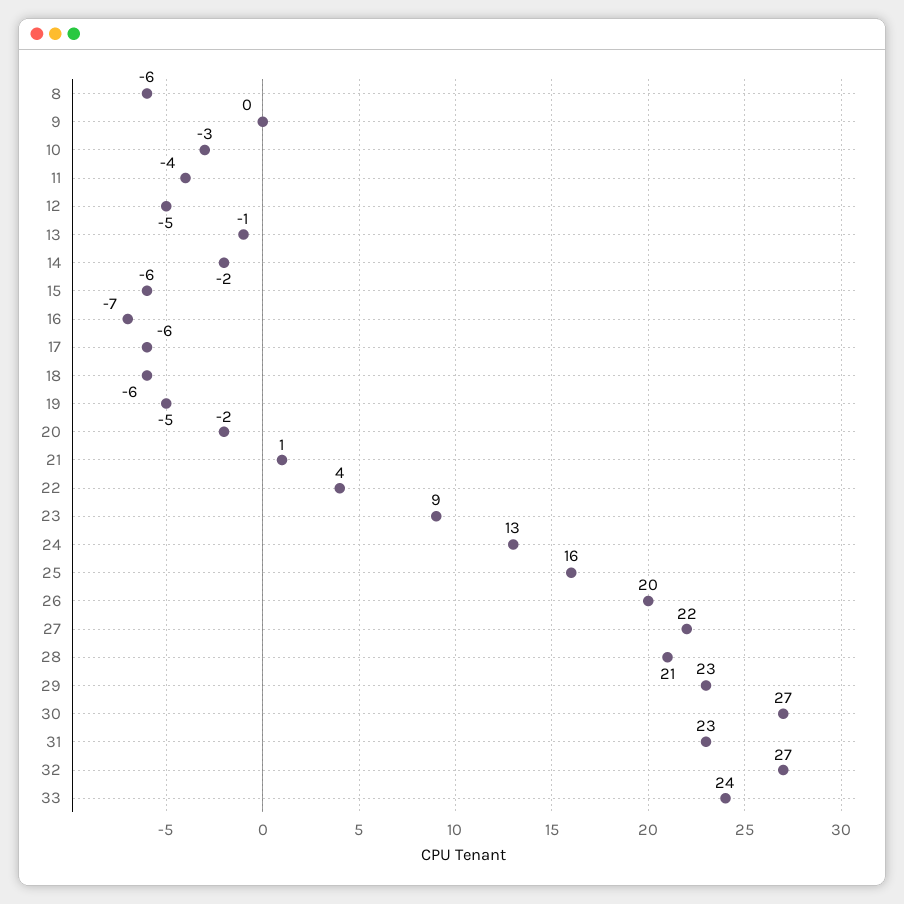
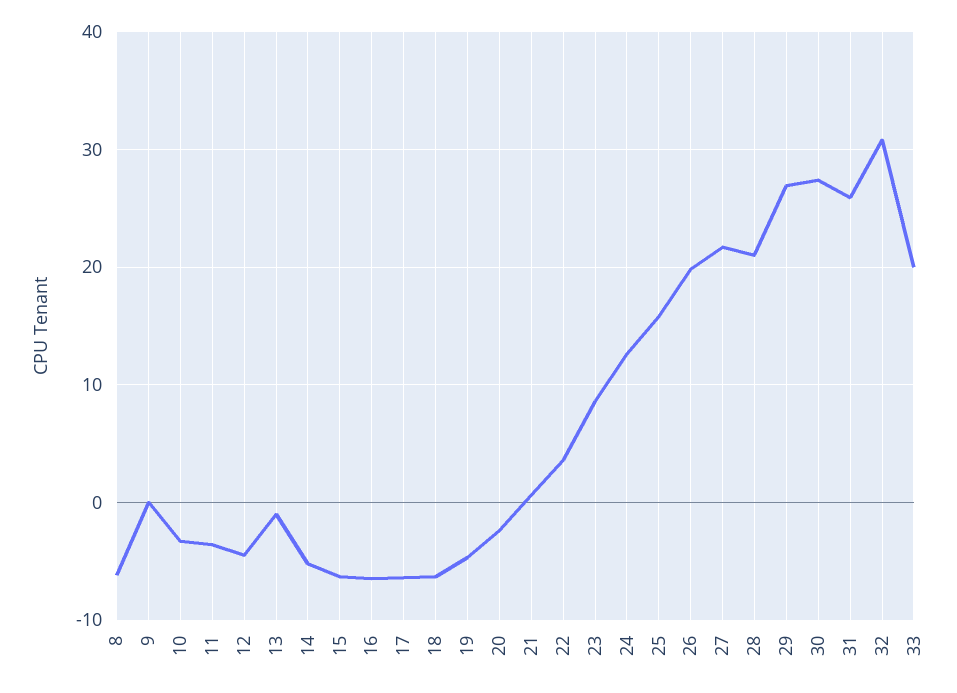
14: -2 -> -5
29: 23 -> 27
31: 23 -> 26
32: 27 -> 31
33: 24 -> 20

